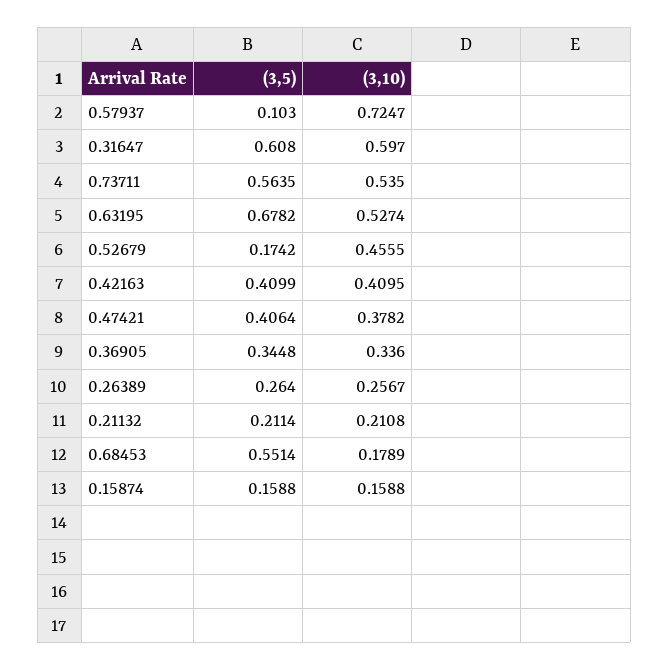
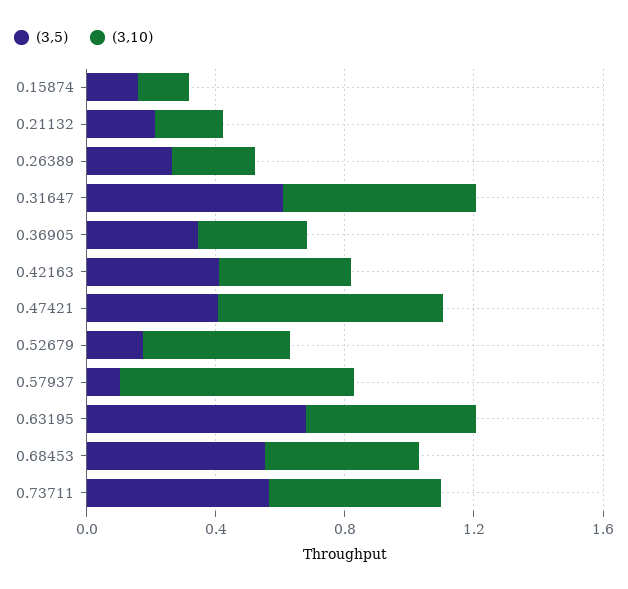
(3,10), 0.47421: 0.3782 -> 0.7
(3,10), 0.68453: 0.1789 -> 0.5

